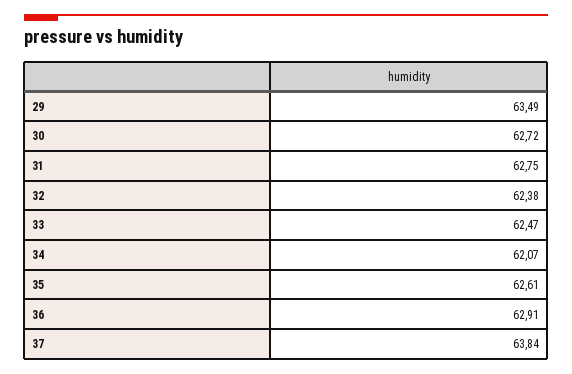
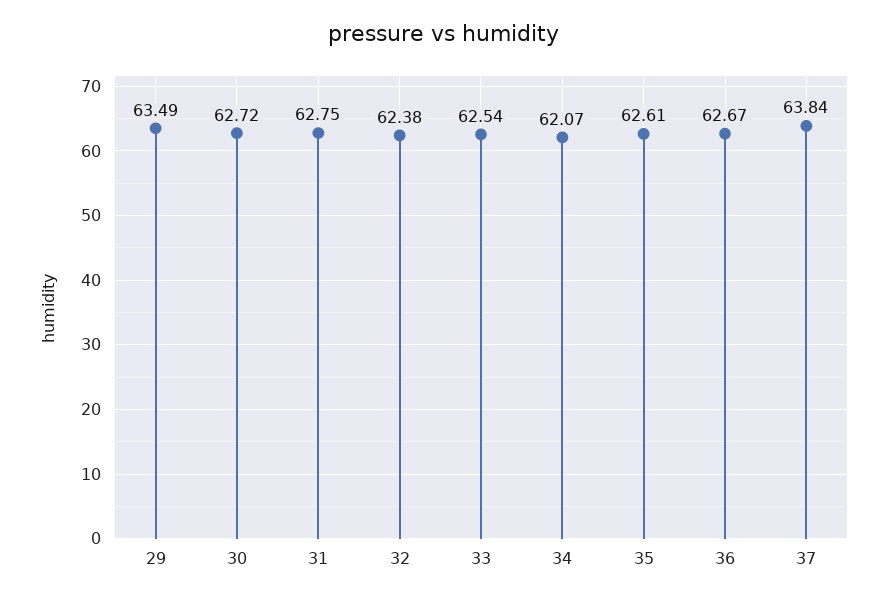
33: 62.47 -> 62.54
36: 62.91 -> 62.67

